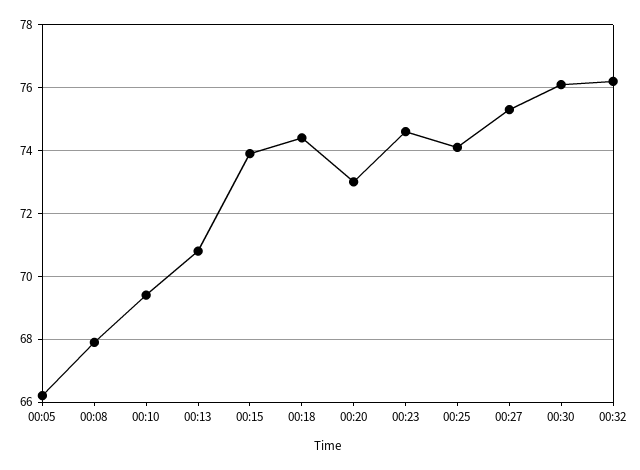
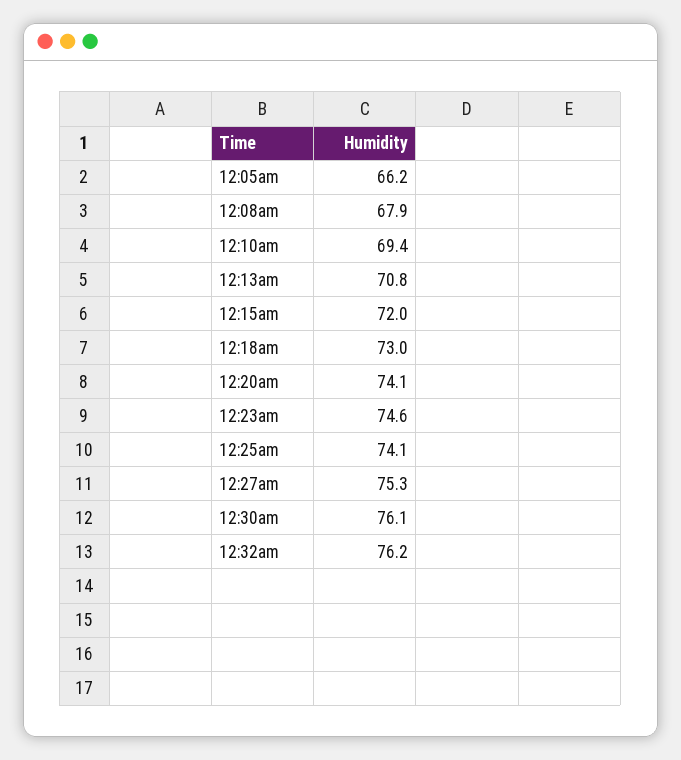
00:15: 74 -> 72
00:18: 74.5 -> 73
00:20: 73 -> 74.1

